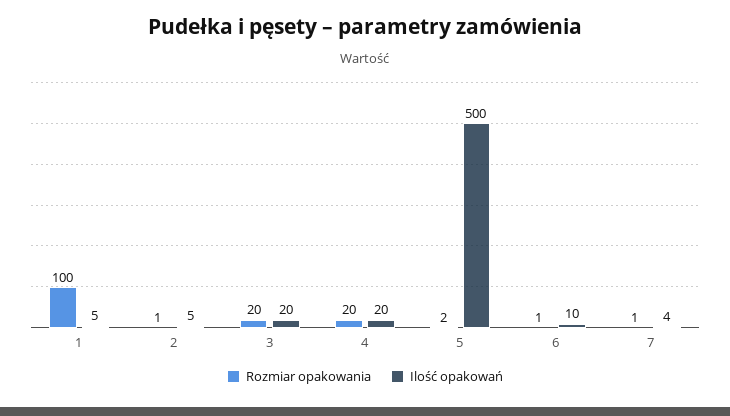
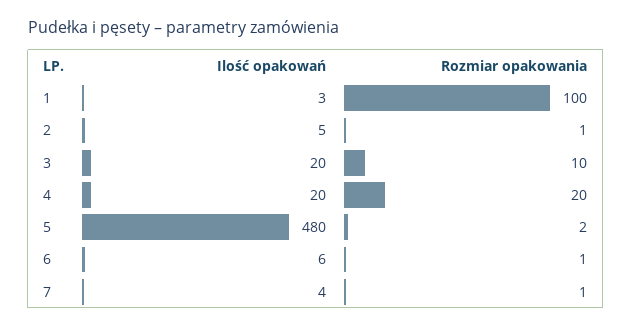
Ilość opakowań, 1: 5 -> 3
Rozmiar opakowania, 3: 20 -> 10
Ilość opakowań, 5: 500 -> 480
Ilość opakowań, 6: 10 -> 6

